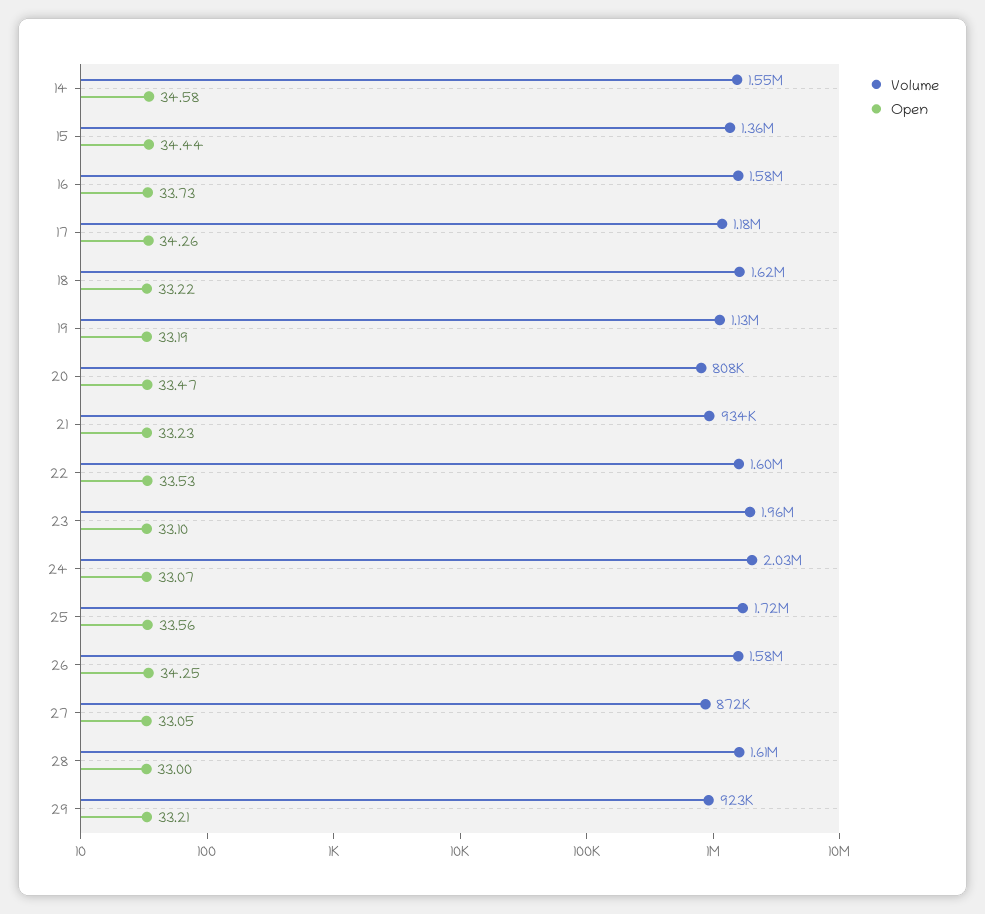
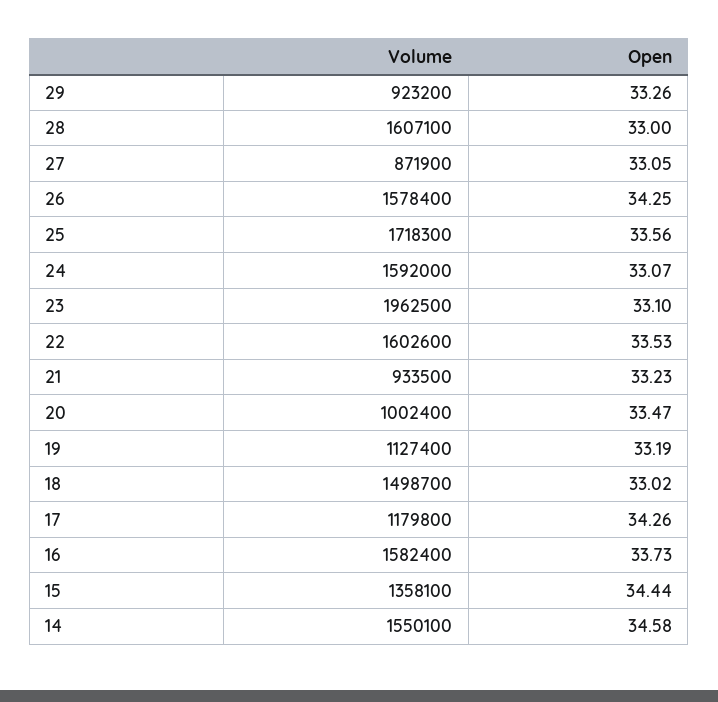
Volume, 18: 1620000 -> 1498700
Open, 18: 33.22 -> 33.02
Volume, 20: 808000 -> 1002400
Volume, 24: 2030000 -> 1592000
Open, 29: 33.21 -> 33.26

